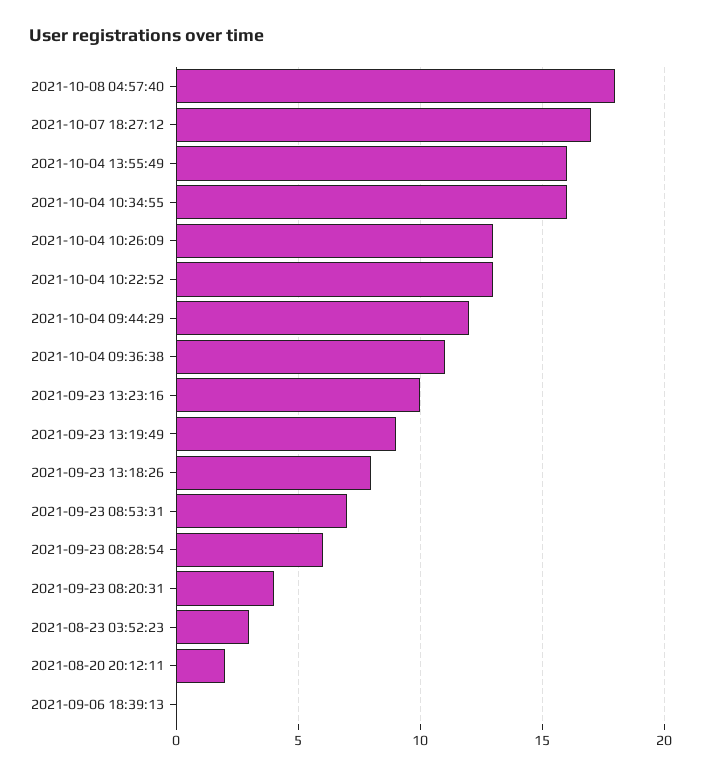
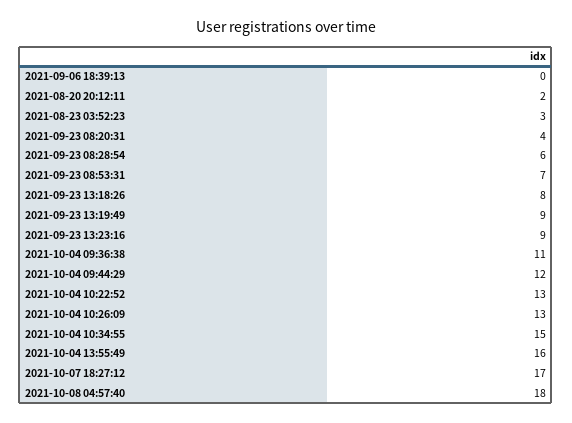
2021-10-04 10:34:55: 16 -> 15
2021-09-23 13:23:16: 10 -> 9

